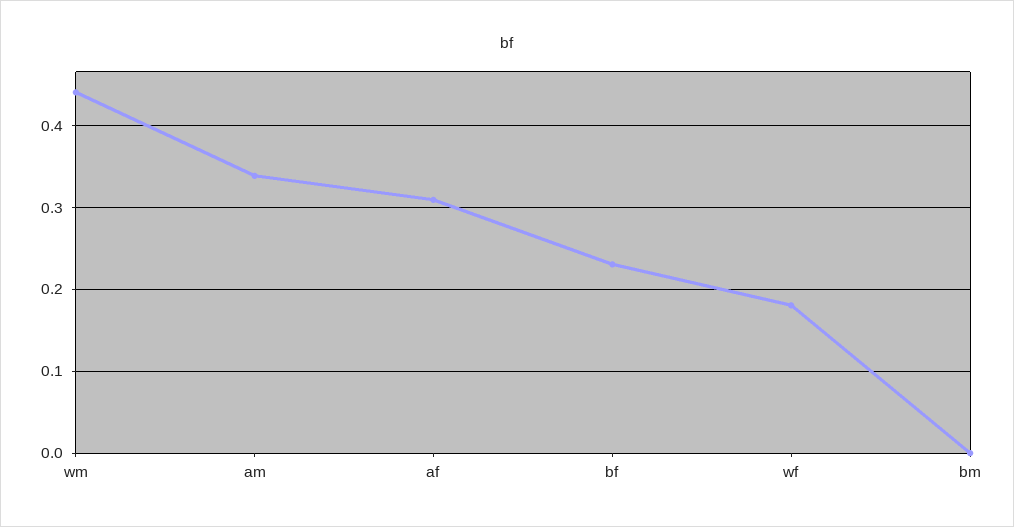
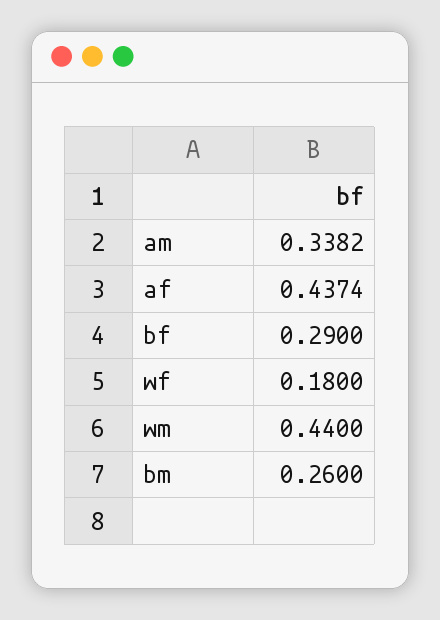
af: 0.31 -> 0.4374
bf: 0.23 -> 0.29
bm: 0 -> 0.26

